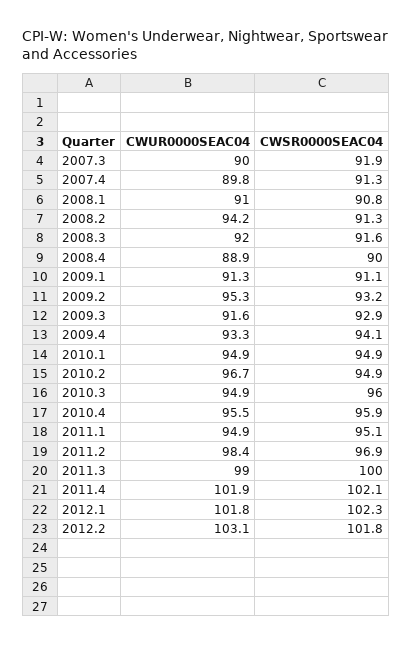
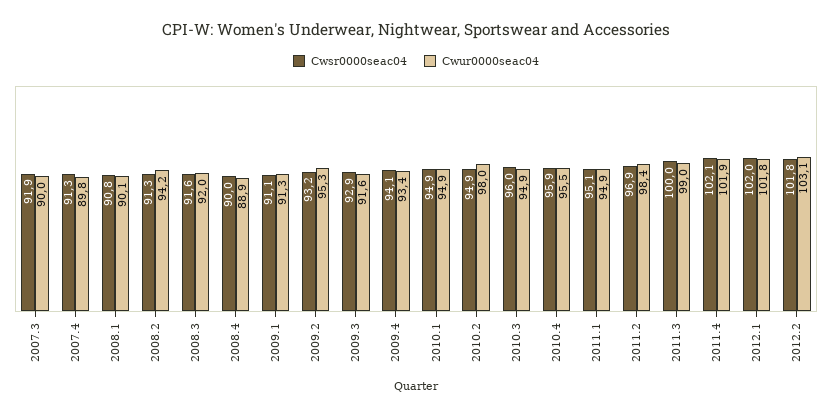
CWUR0000SEAC04, 2008.1: 91 -> 90.1
CWUR0000SEAC04, 2009.4: 93.3 -> 93.4
CWUR0000SEAC04, 2010.2: 96.7 -> 98
CWSR0000SEAC04, 2012.1: 102.3 -> 102

